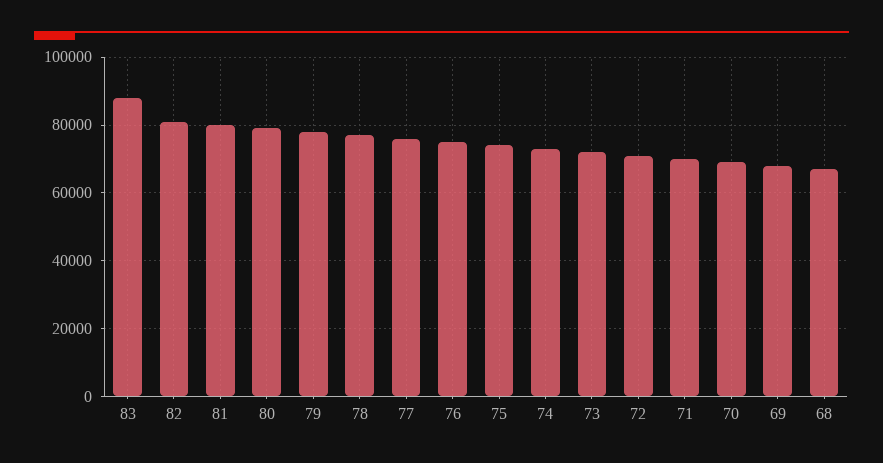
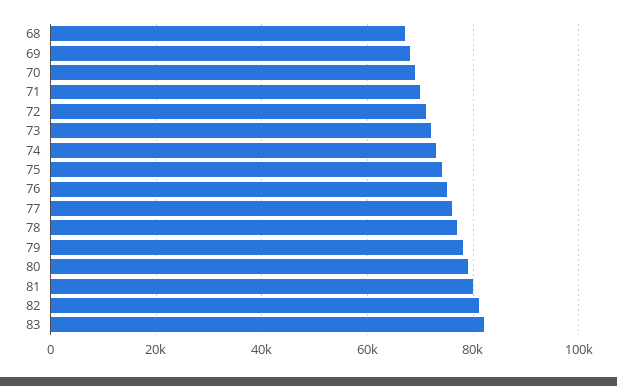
83: 88000 -> 82000

